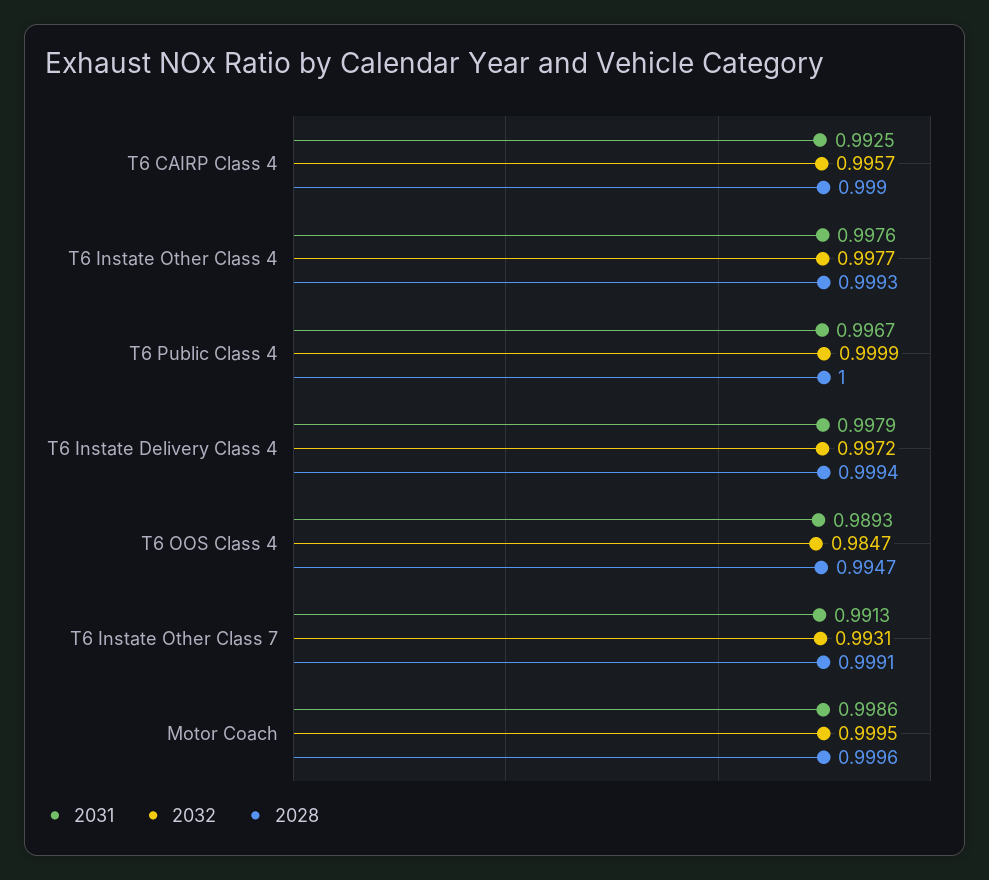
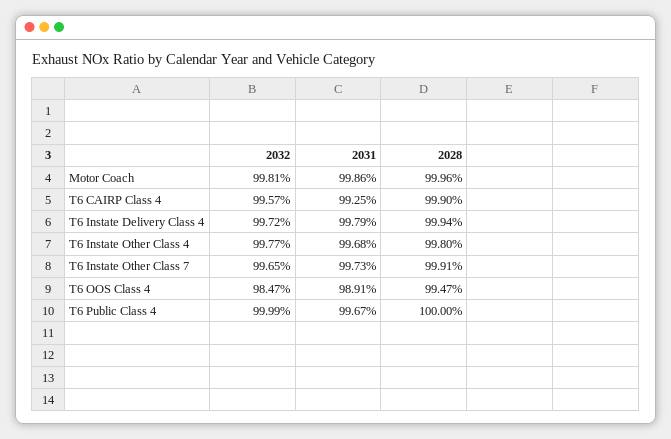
2031, T6 Instate Other Class 4: 0.9976 -> 0.9968
2028, T6 Instate Other Class 4: 0.9993 -> 0.998
2031, T6 OOS Class 4: 0.9893 -> 0.9891
2031, T6 Instate Other Class 7: 0.9913 -> 0.9973
2032, T6 Instate Other Class 7: 0.9931 -> 0.9965
2032, Motor Coach: 0.9995 -> 0.9981

